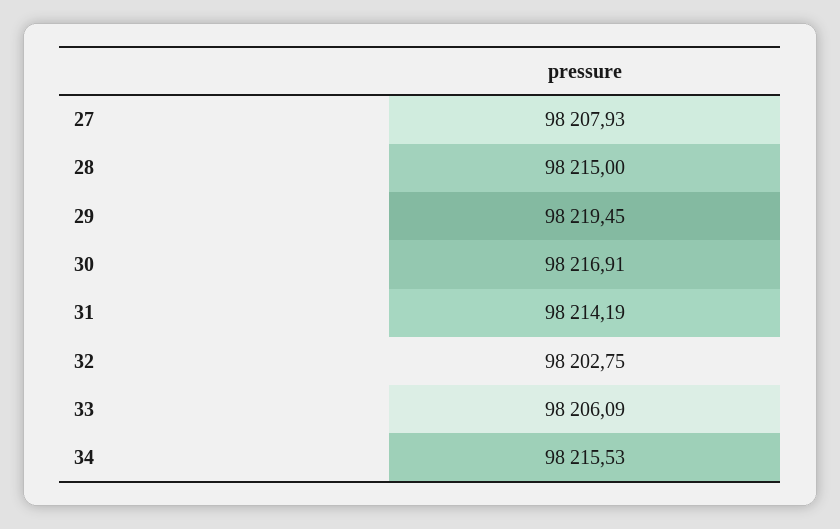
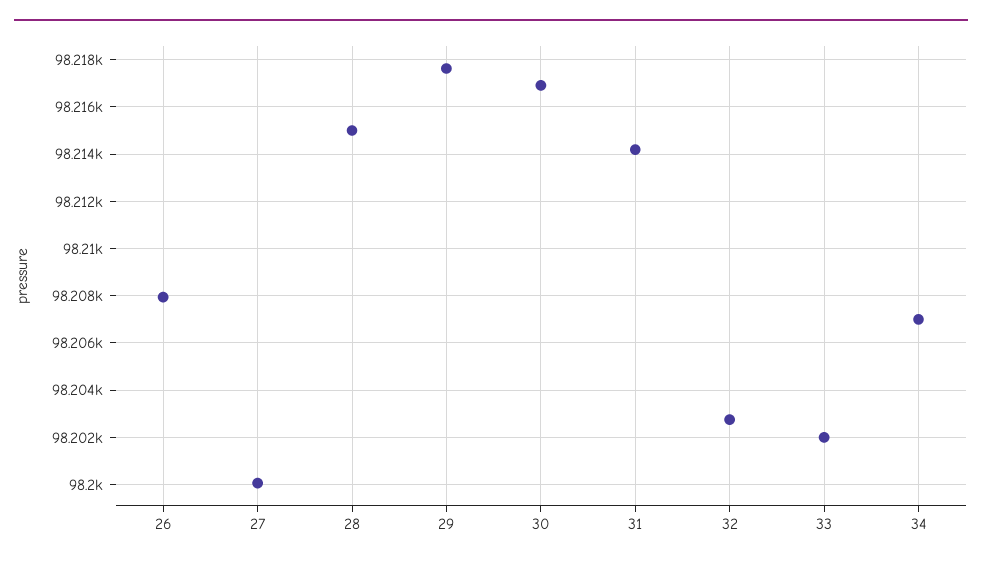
27: 98207.93 -> 98200
29: 98219.45 -> 98217.5
33: 98206.09 -> 98202
34: 98215.53 -> 98207
26: none -> 98208

